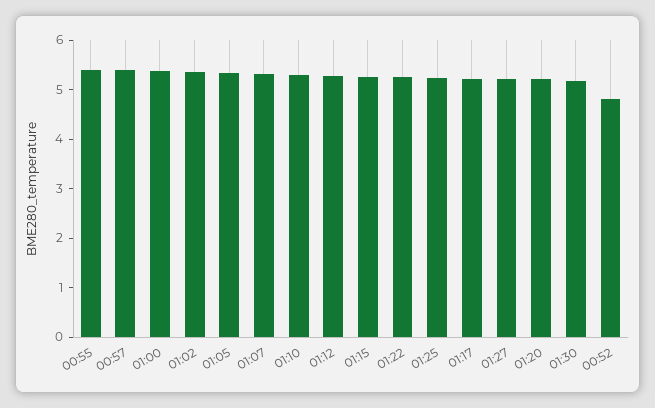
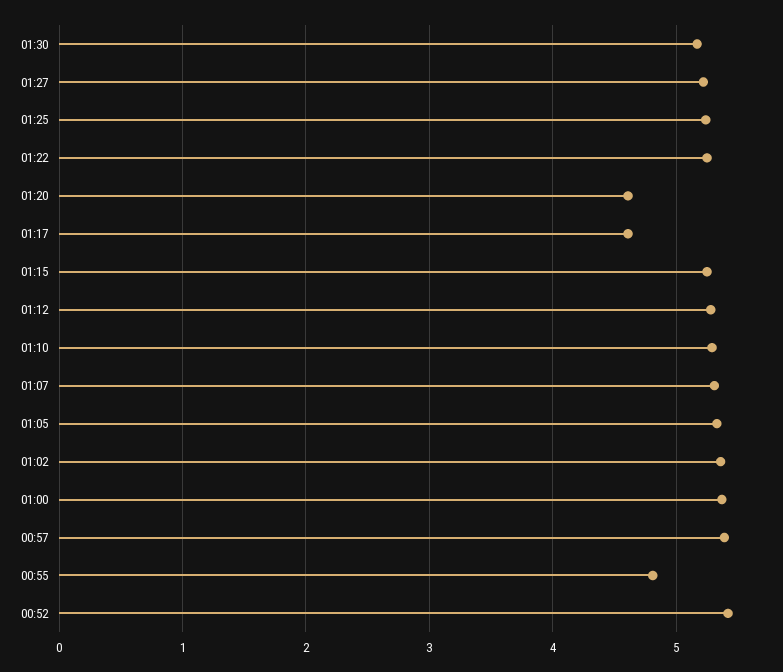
00:55: 5.4 -> 4.8
01:17: 5.2 -> 4.6
01:20: 5.2 -> 4.6
00:52: 4.8 -> 5.4

